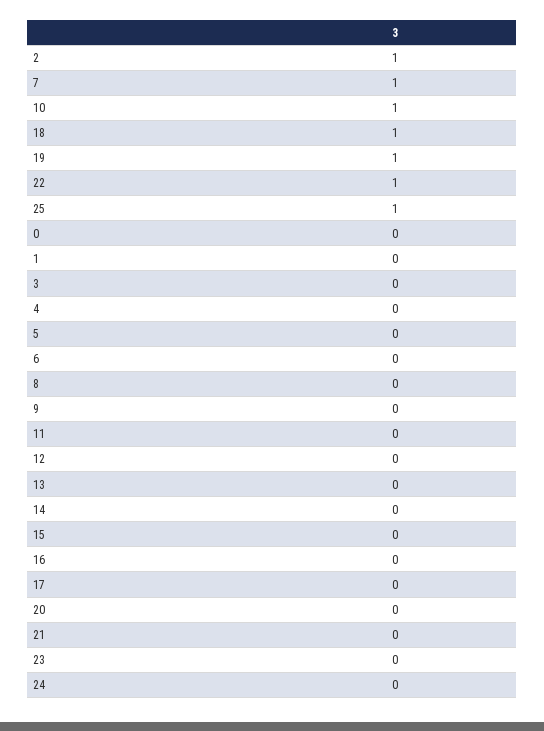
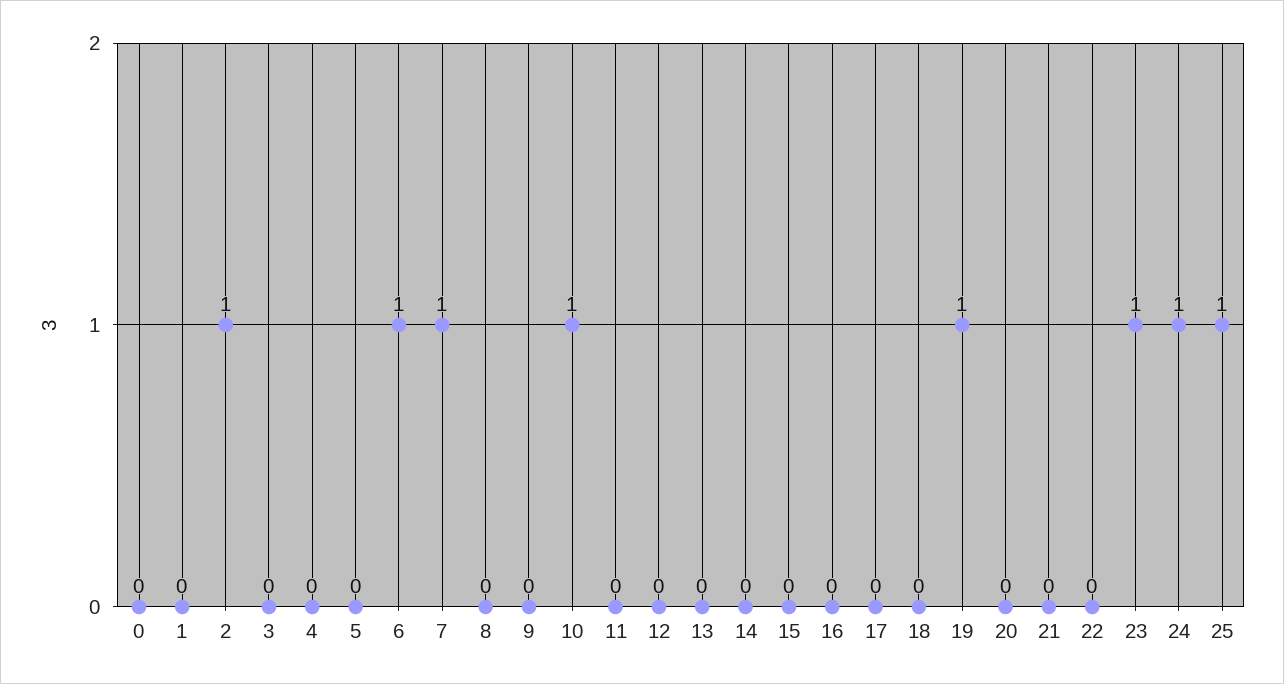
18: 1 -> 0
22: 1 -> 0
6: 0 -> 1
23: 0 -> 1
24: 0 -> 1

